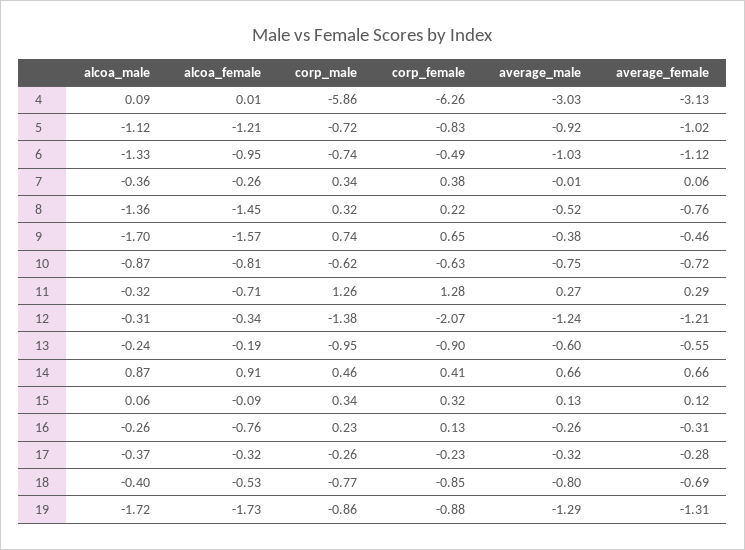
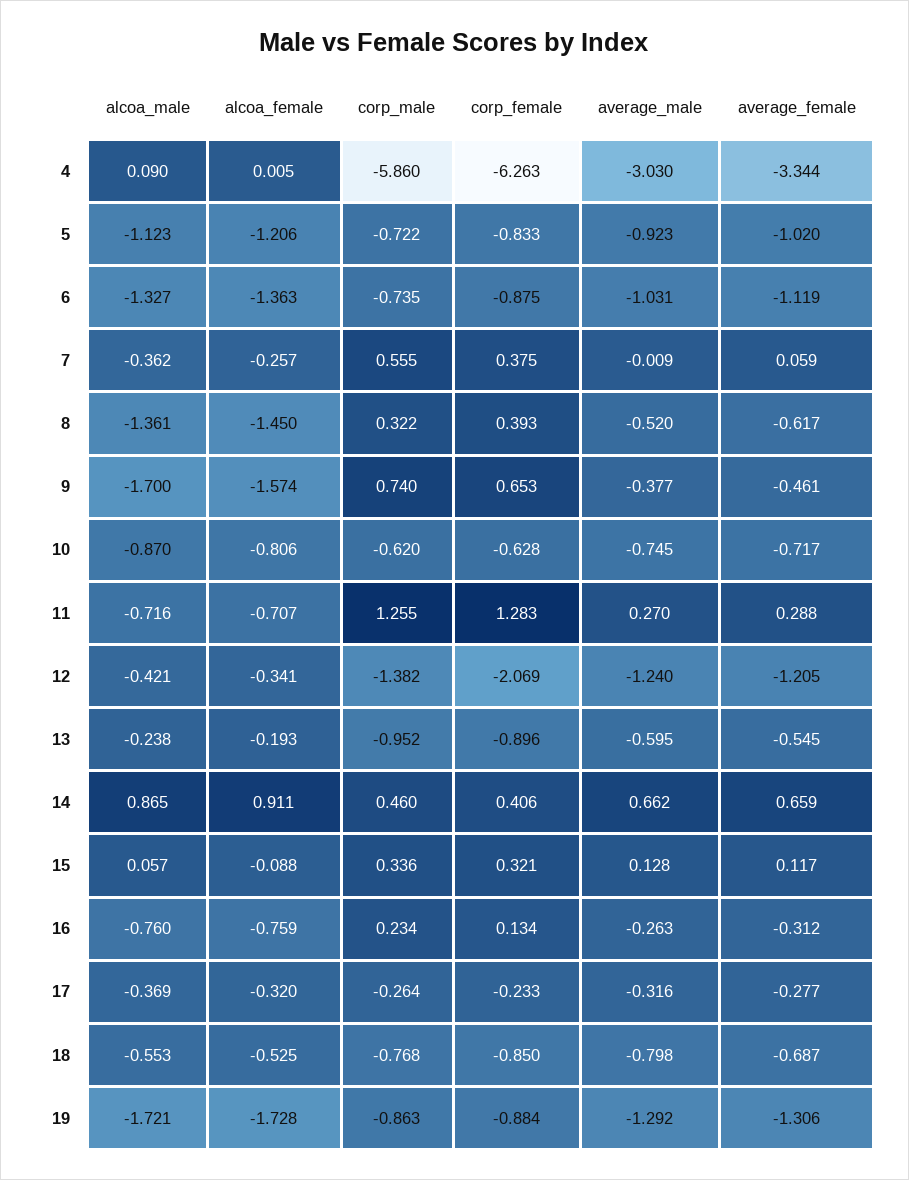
average_female, 4: -3.13 -> -3.344
alcoa_female, 6: -0.95 -> -1.363
corp_female, 6: -0.49 -> -0.875
corp_male, 7: 0.34 -> 0.555
corp_female, 8: 0.22 -> 0.393
average_female, 8: -0.76 -> -0.617
alcoa_male, 11: -0.32 -> -0.716
alcoa_male, 12: -0.31 -> -0.421
alcoa_male, 16: -0.26 -> -0.76
alcoa_male, 18: -0.4 -> -0.553

